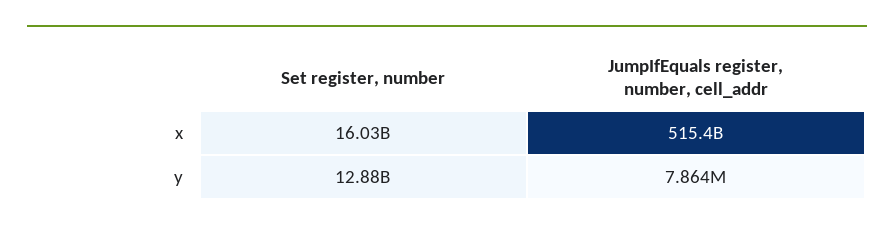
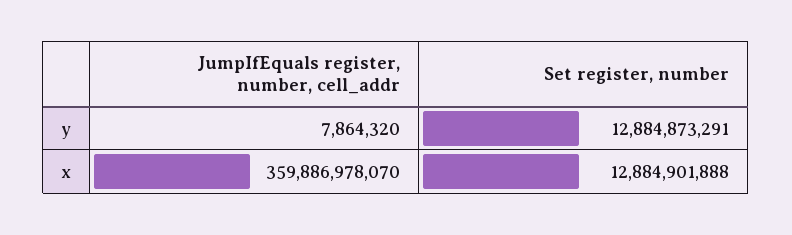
Set register, number, x: 16030000000 -> 12884901888
JumpIfEquals register, number, cell_addr, x: 515400000000 -> 359886978070

